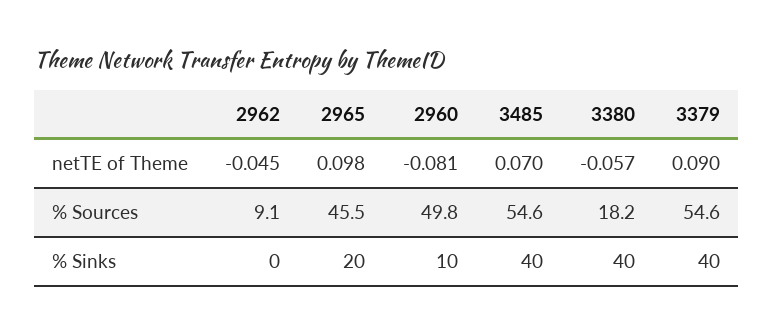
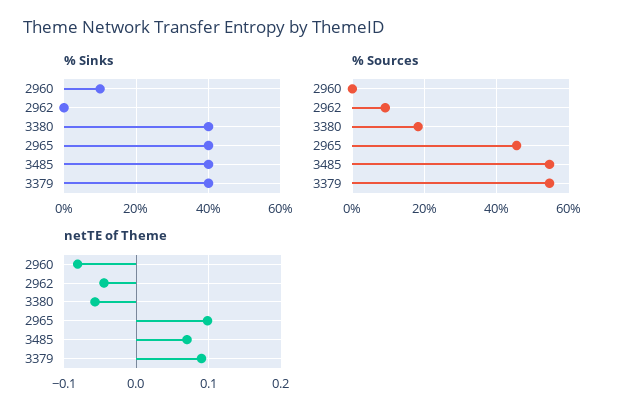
% Sources, 2960: 49.8 -> 0
% Sinks, 2965: 20 -> 40

